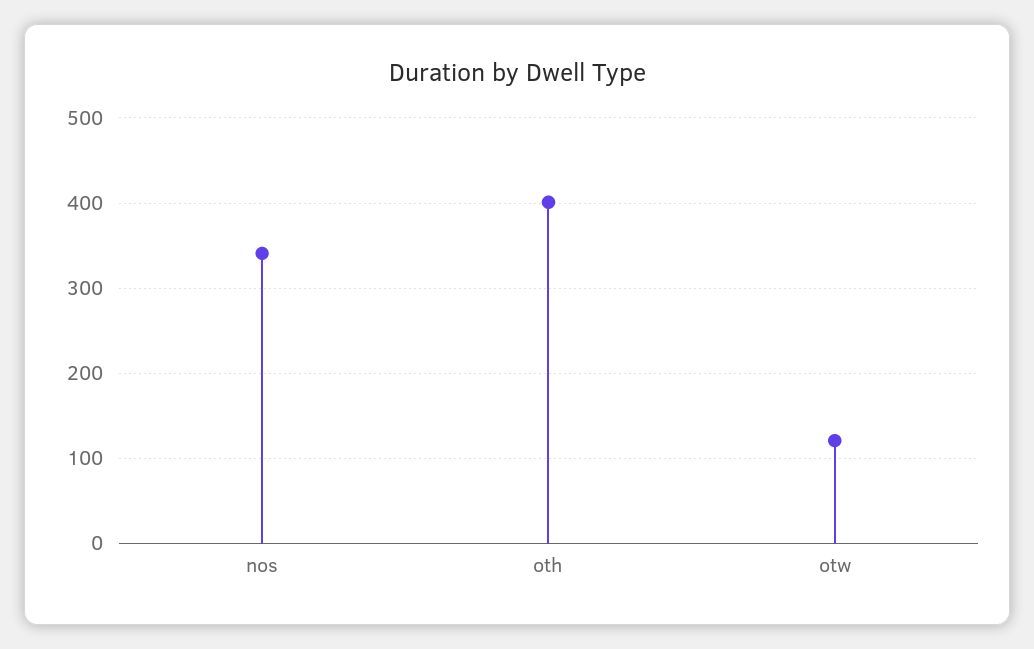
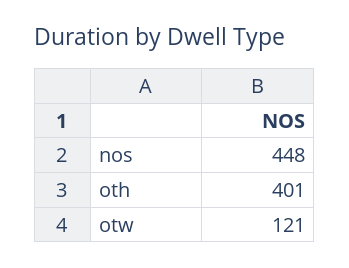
nos: 340 -> 448

